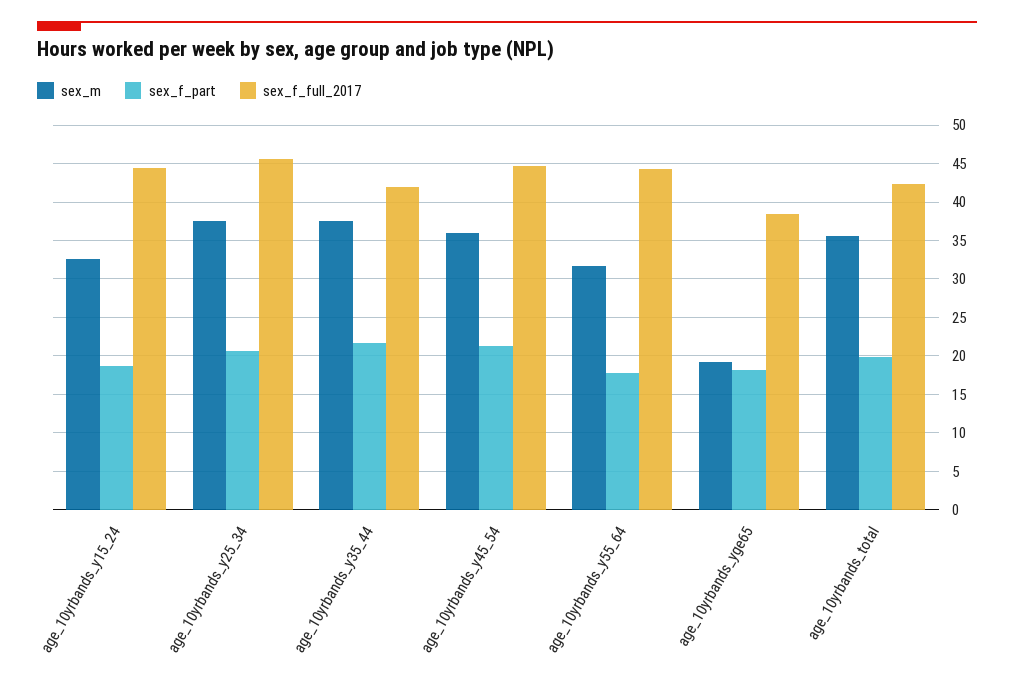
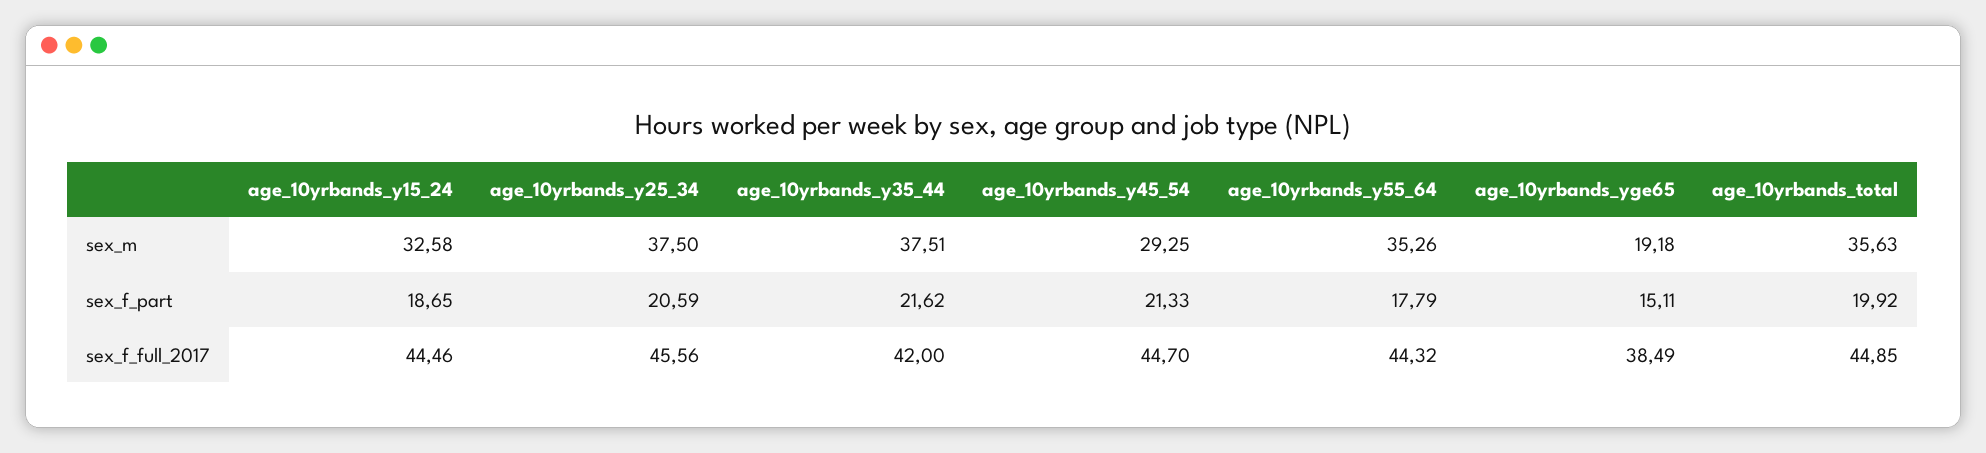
sex_m, age_10yrbands_y45_54: 36 -> 29.25
sex_m, age_10yrbands_y55_64: 32 -> 35.26
sex_f_part, age_10yrbands_yge65: 18 -> 15.11
sex_f_full_2017, age_10yrbands_total: 42 -> 44.85

